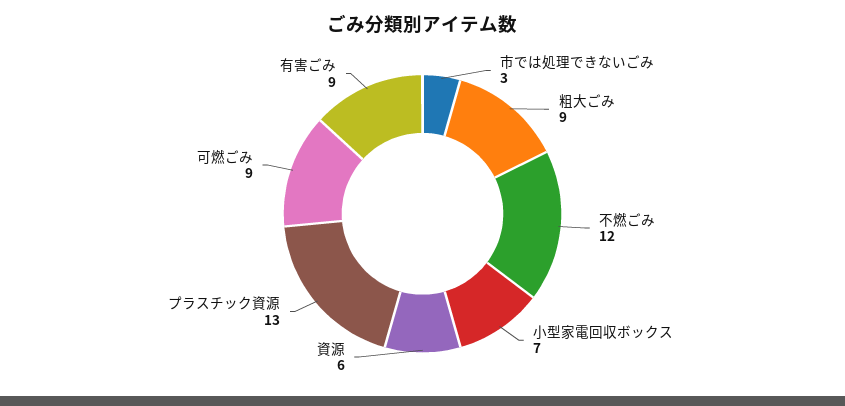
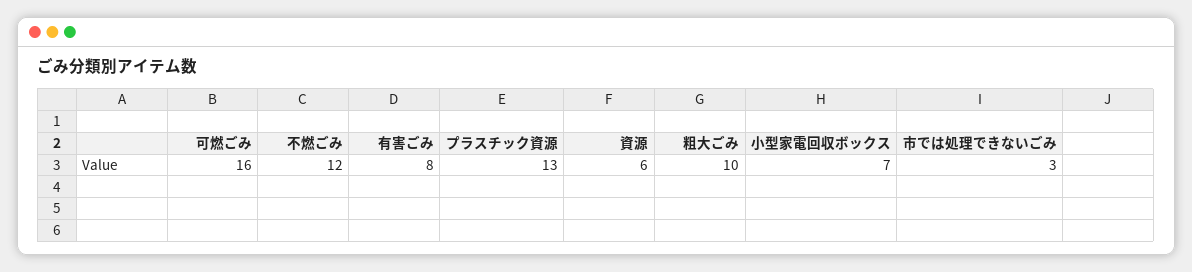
粗大ごみ: 9 -> 10
可燃ごみ: 9 -> 16
有害ごみ: 9 -> 8

